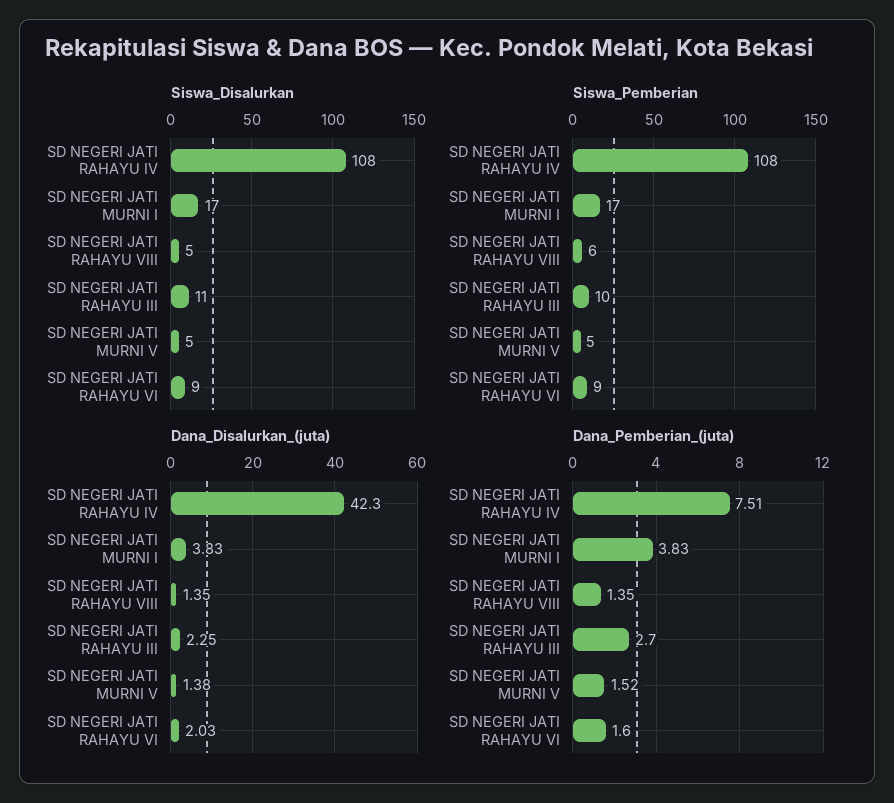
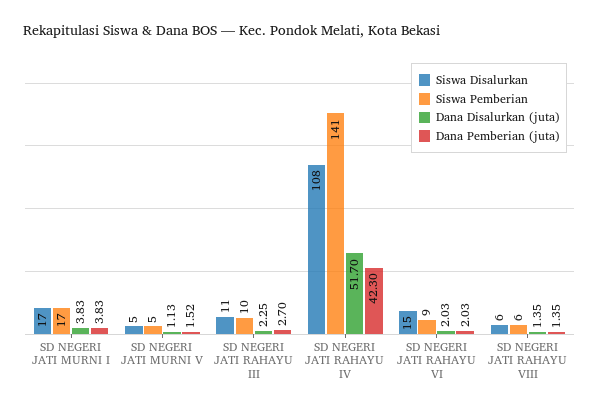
Siswa_Disalurkan, SD NEGERI JATI RAHAYU VIII: 5 -> 6
Siswa_Disalurkan, SD NEGERI JATI RAHAYU VI: 9 -> 15
Siswa_Pemberian, SD NEGERI JATI RAHAYU IV: 108 -> 141
Dana_Disalurkan_(juta), SD NEGERI JATI RAHAYU IV: 42.3 -> 51.7
Dana_Disalurkan_(juta), SD NEGERI JATI MURNI V: 1.38 -> 1.13
Dana_Pemberian_(juta), SD NEGERI JATI RAHAYU IV: 7.51 -> 42.3
Dana_Pemberian_(juta), SD NEGERI JATI RAHAYU VI: 1.6 -> 2.03

